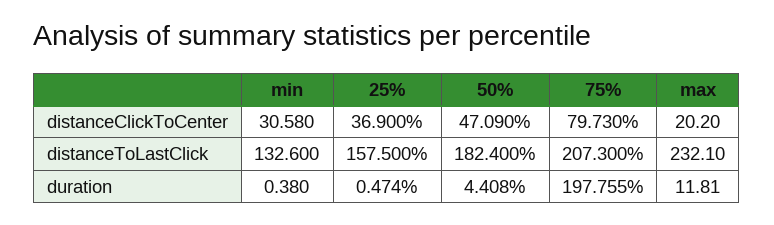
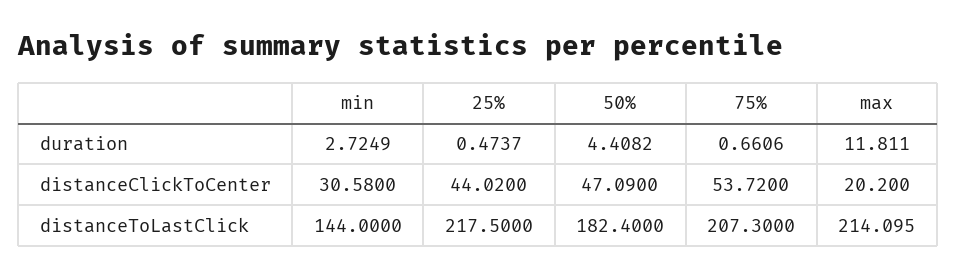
25%, distanceClickToCenter: 36.9 -> 44.02
75%, distanceClickToCenter: 79.73 -> 53.72
min, distanceToLastClick: 132.6 -> 144
25%, distanceToLastClick: 157.5 -> 217.5
max, distanceToLastClick: 232.1 -> 214.095
min, duration: 0.38 -> 2.7249
75%, duration: 197.755 -> 0.6606

